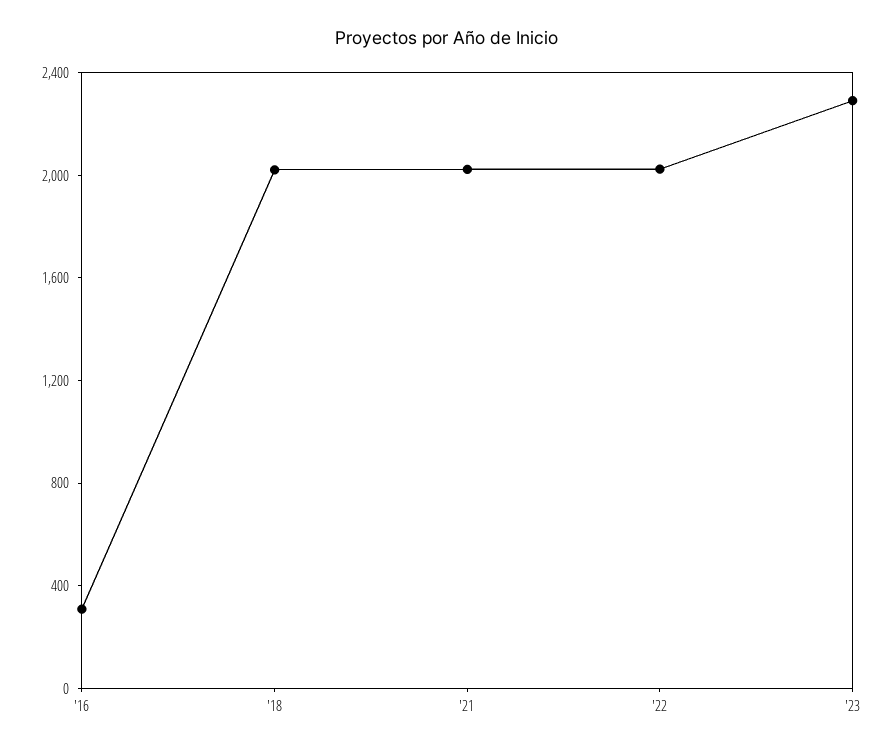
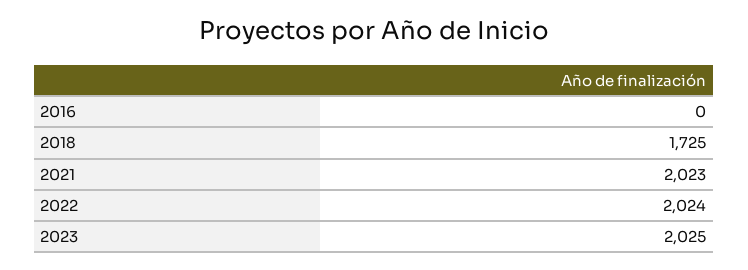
'16: 300 -> 0
'18: 2000 -> 1725
'23: 2300 -> 2025

